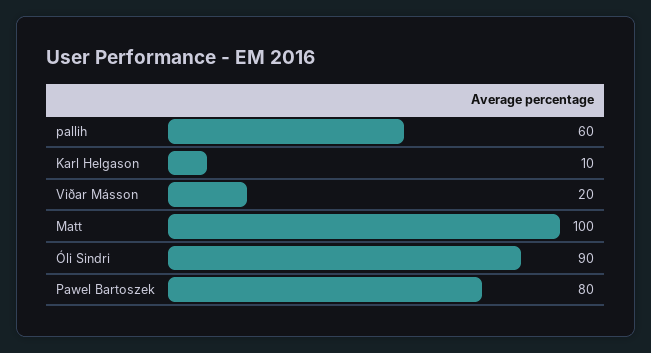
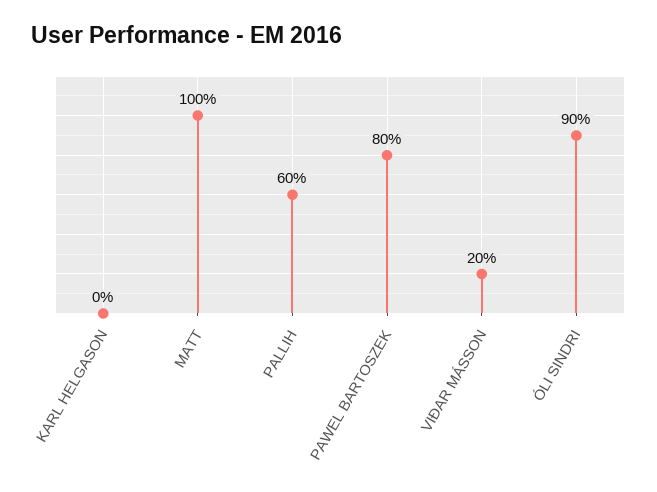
Karl Helgason: 10 -> 0

